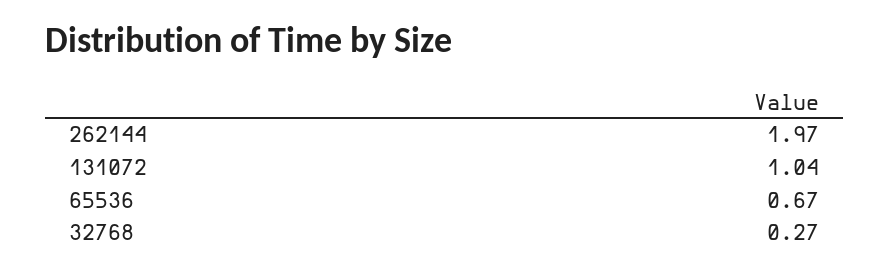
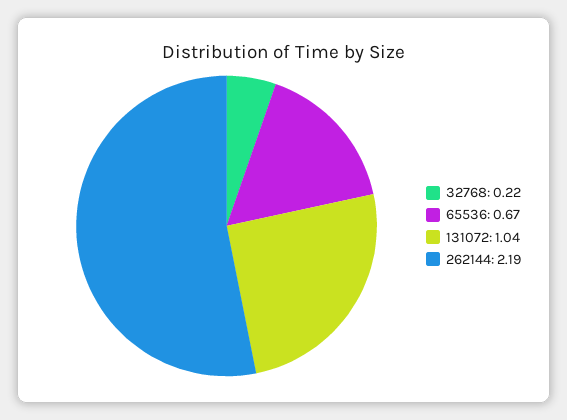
262144: 1.97 -> 2.19
32768: 0.27 -> 0.22

